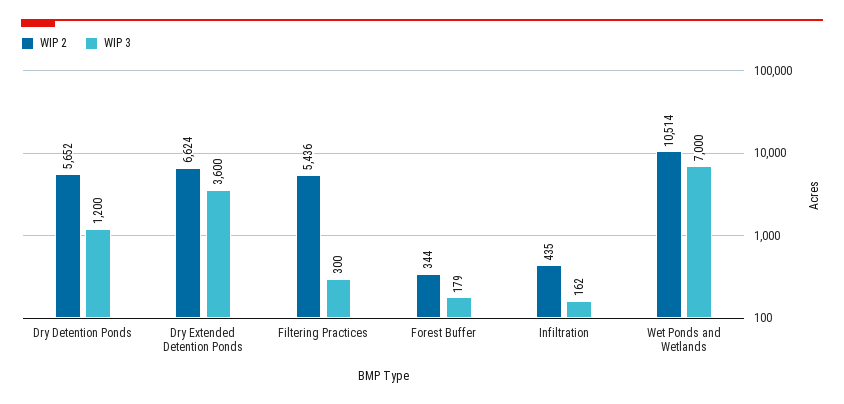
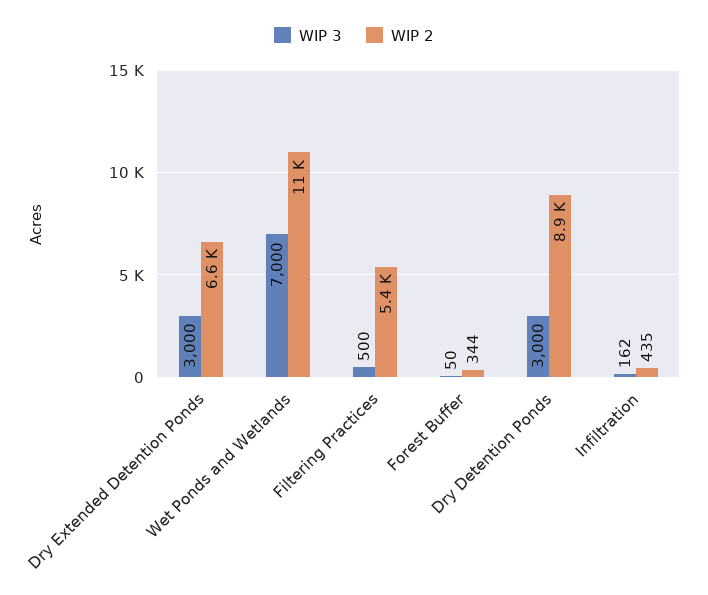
WIP 2, Dry Detention Ponds: 5652 -> 8900
WIP 3, Dry Detention Ponds: 1200 -> 3000
WIP 3, Dry Extended Detention Ponds: 3600 -> 3000
WIP 3, Filtering Practices: 300 -> 500
WIP 3, Forest Buffer: 179 -> 50

